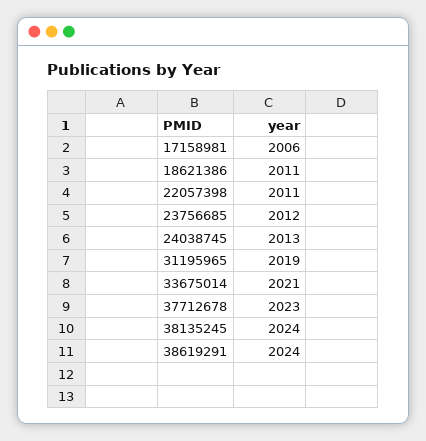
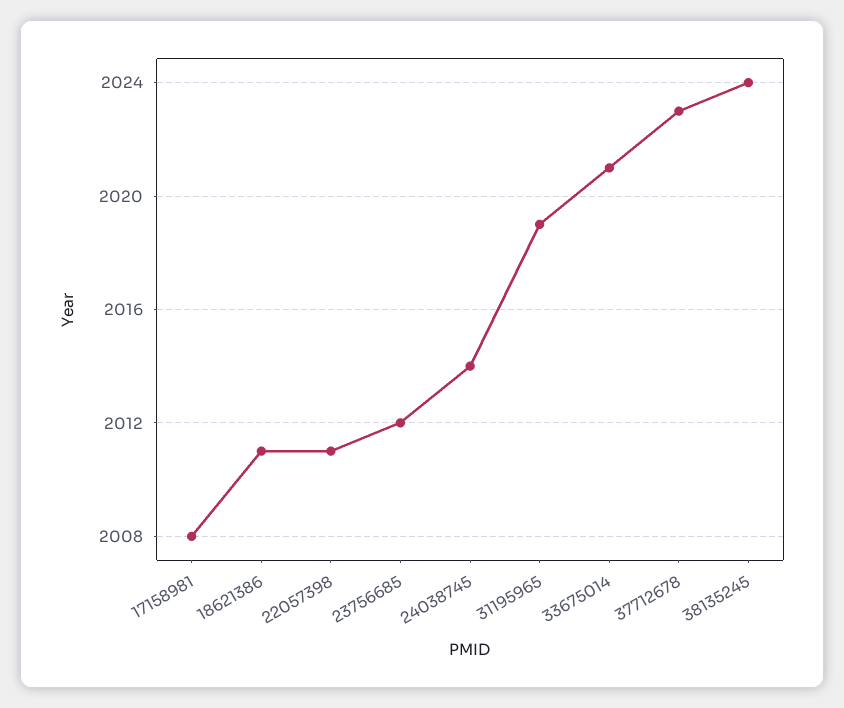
17158981: 2006 -> 2008
24038745: 2013 -> 2014
38619291: 2024 -> none

